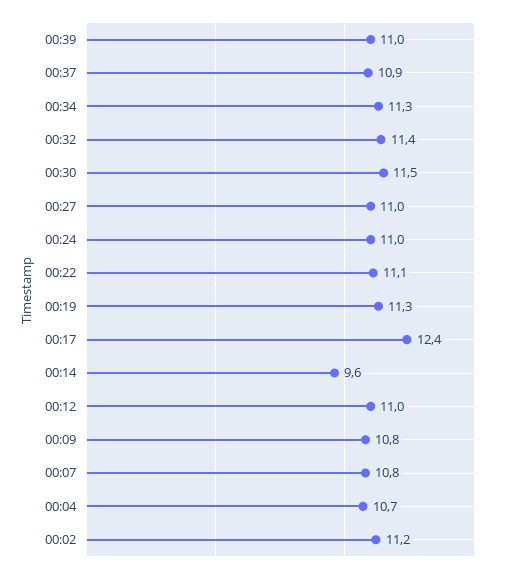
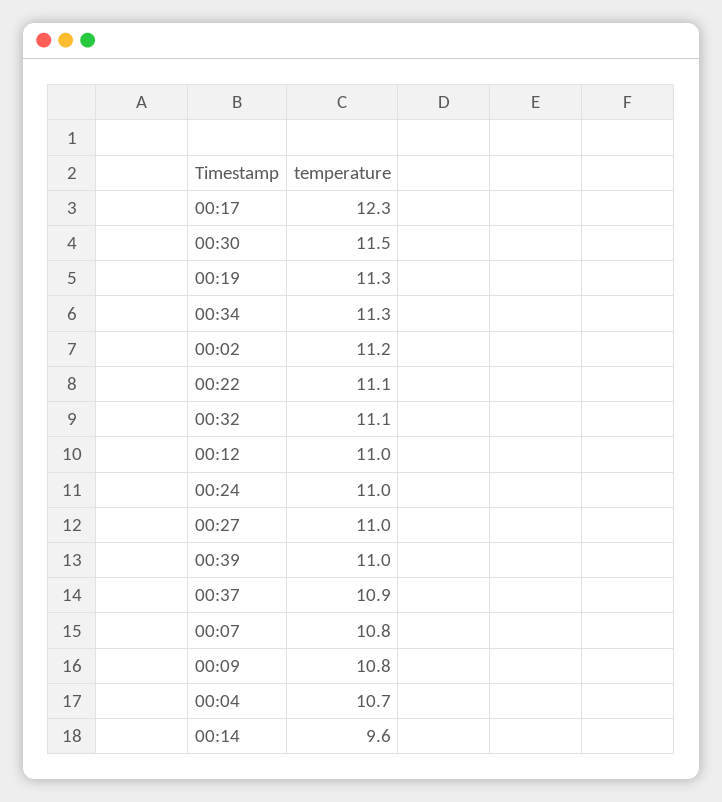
00:32: 11.4 -> 11.1
00:17: 12.4 -> 12.3

